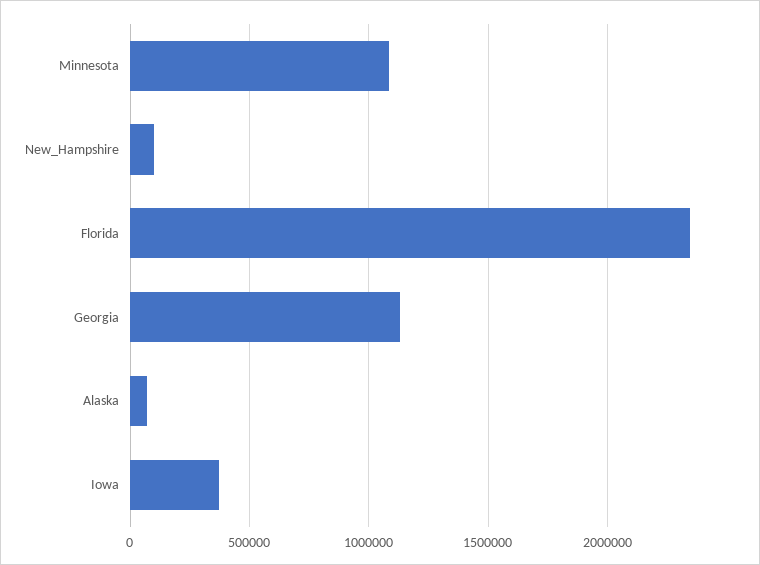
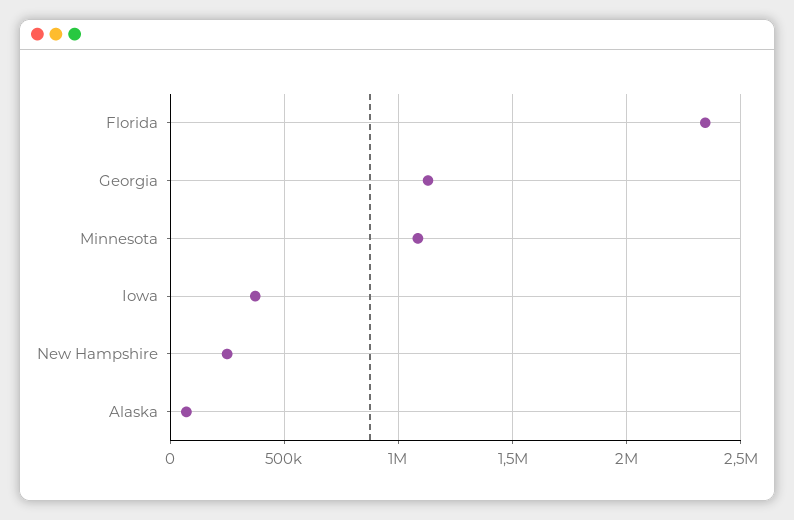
New_Hampshire: 100000 -> 250000

